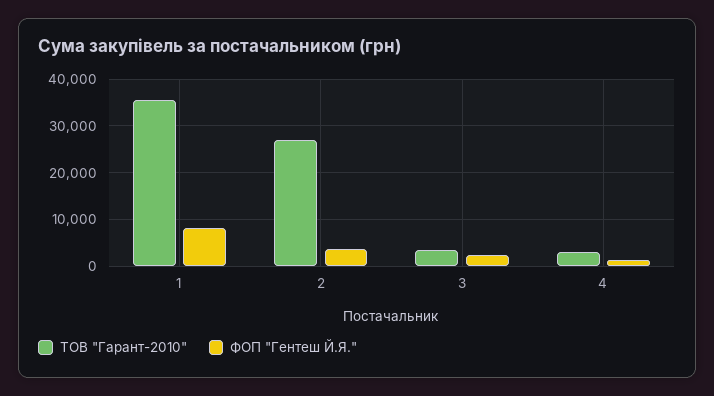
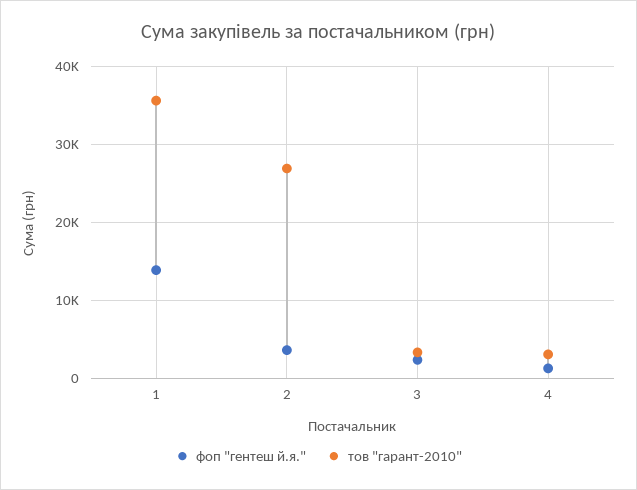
ФОП "Гентеш Й.Я.", 1: 8000 -> 14000

